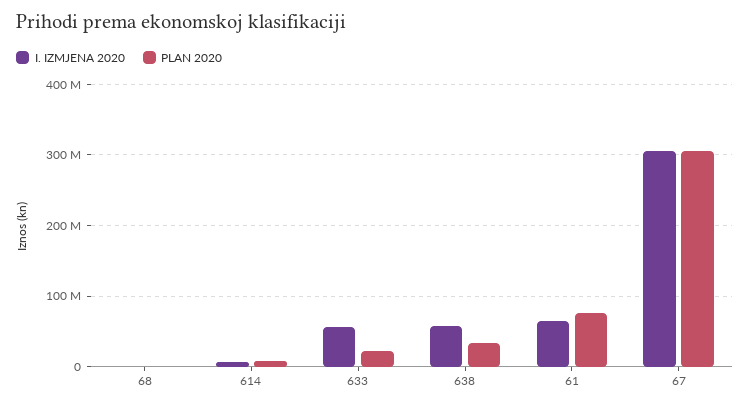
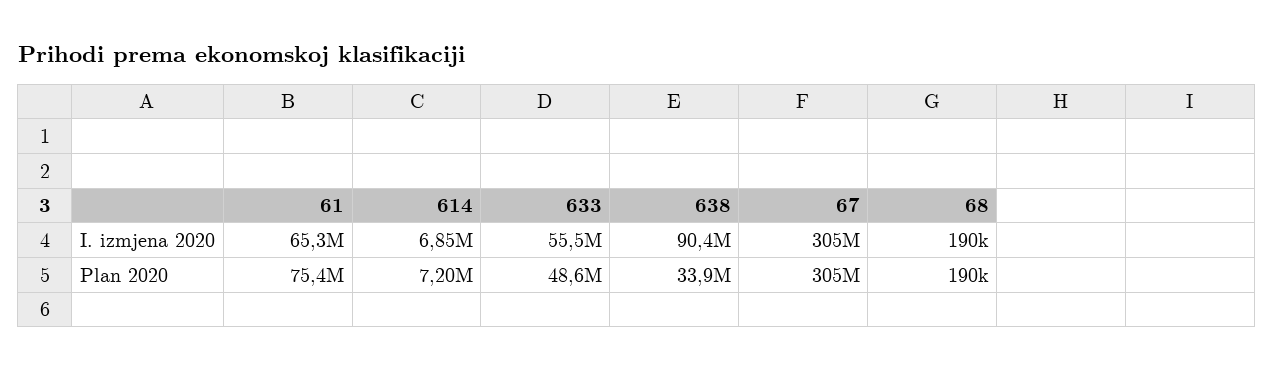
PLAN 2020, 633: 20000000 -> 48600000
I. IZMJENA 2020, 638: 60000000 -> 90400000

